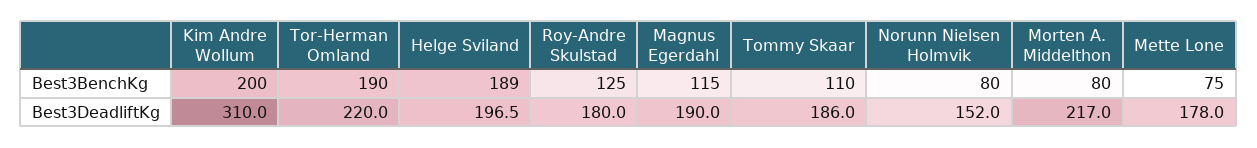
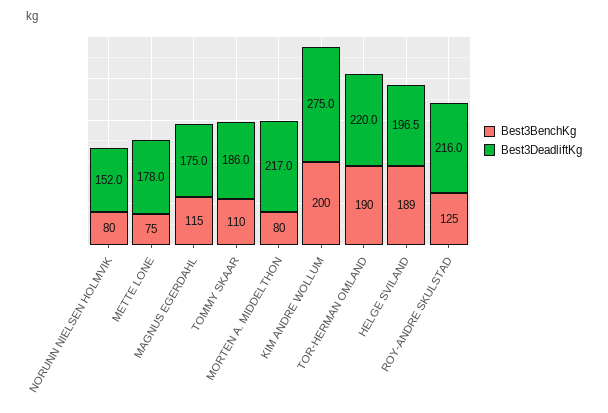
Best3DeadliftKg, Kim Andre Wollum: 310 -> 275
Best3DeadliftKg, Roy-Andre Skulstad: 180 -> 216
Best3DeadliftKg, Magnus Egerdahl: 190 -> 175

